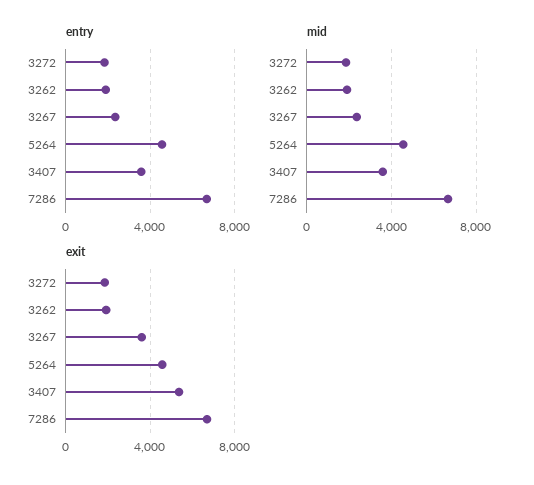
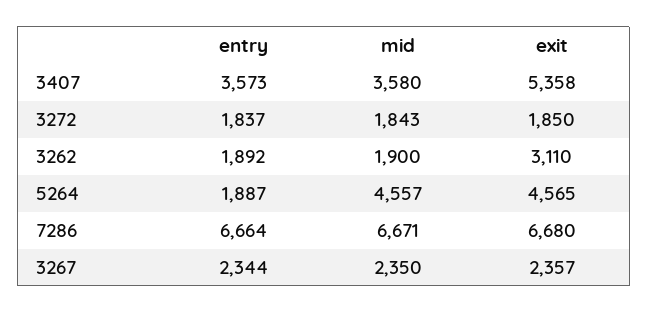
entry, 5264: 4500 -> 1887
exit, 3262: 2000 -> 3110
exit, 3267: 3500 -> 2357

